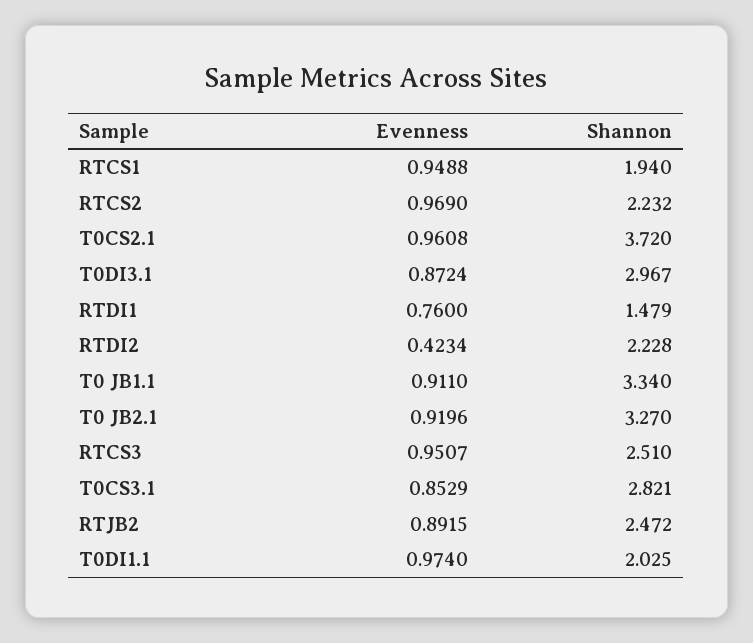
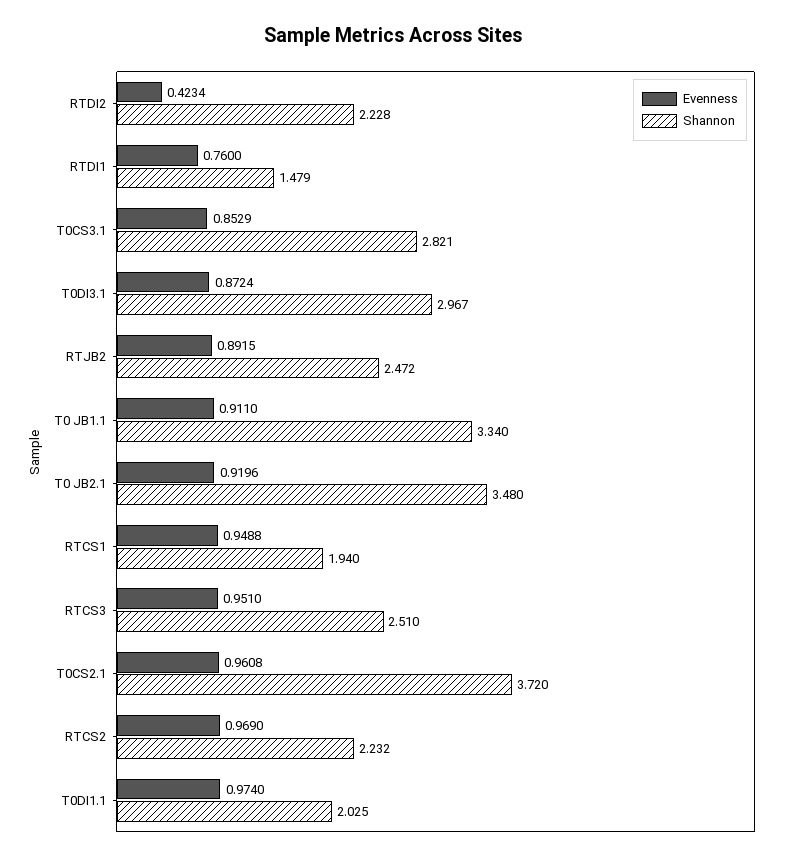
Shannon, T0 JB2.1: 3.27 -> 3.48
Evenness, RTCS3: 0.9507 -> 0.951

